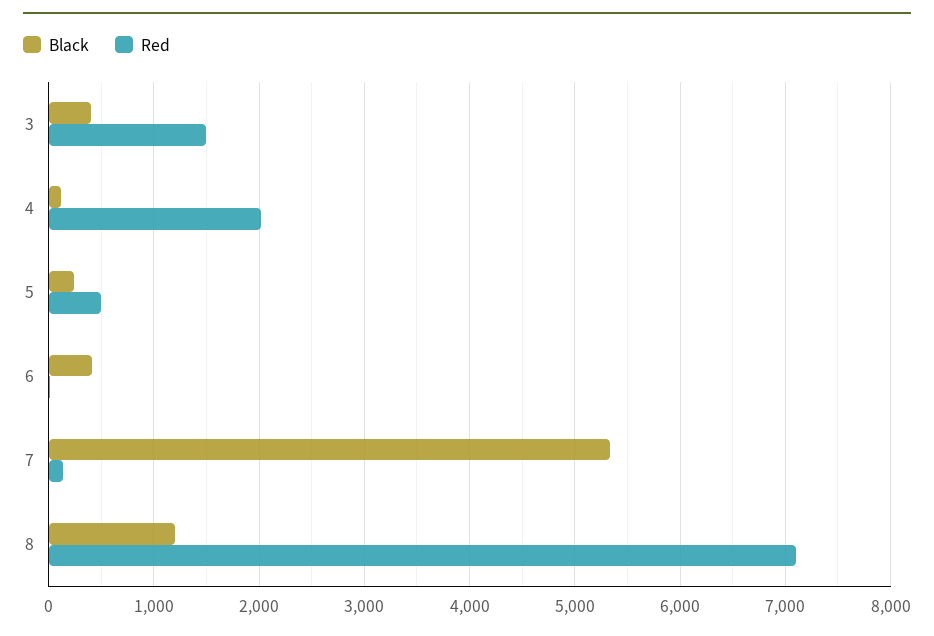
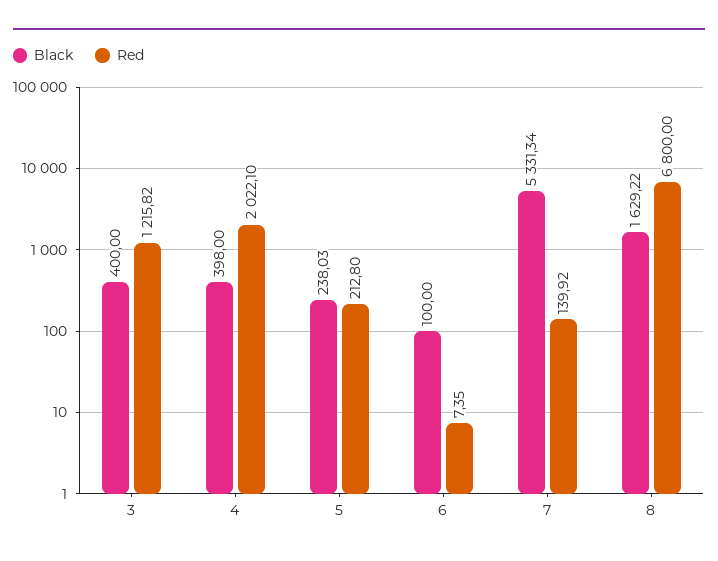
Red, 3: 1500 -> 1215.82
Black, 4: 100 -> 398
Red, 5: 500 -> 212.8
Black, 6: 400 -> 100
Black, 8: 1200 -> 1629.22
Red, 8: 7100 -> 6800

